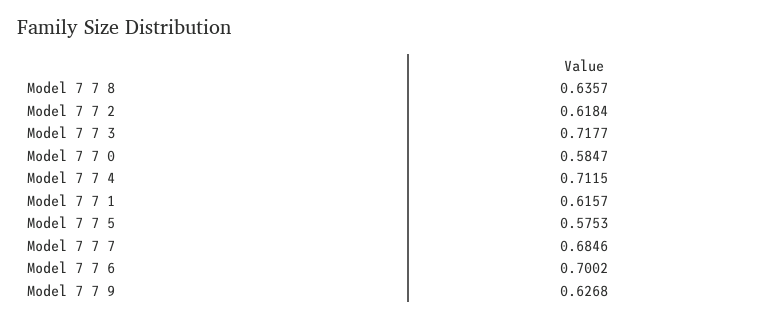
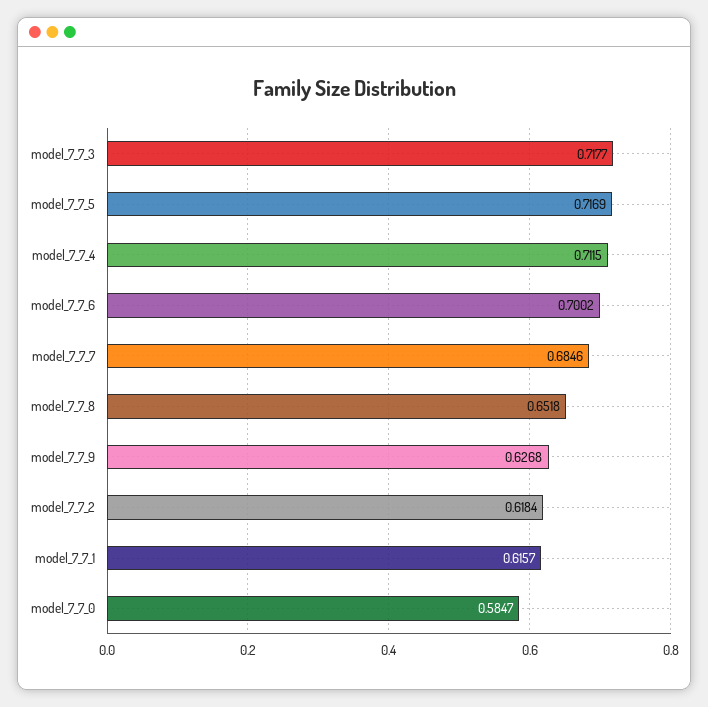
Model 7 7 8: 0.6357 -> 0.6518
Model 7 7 5: 0.5753 -> 0.7169

